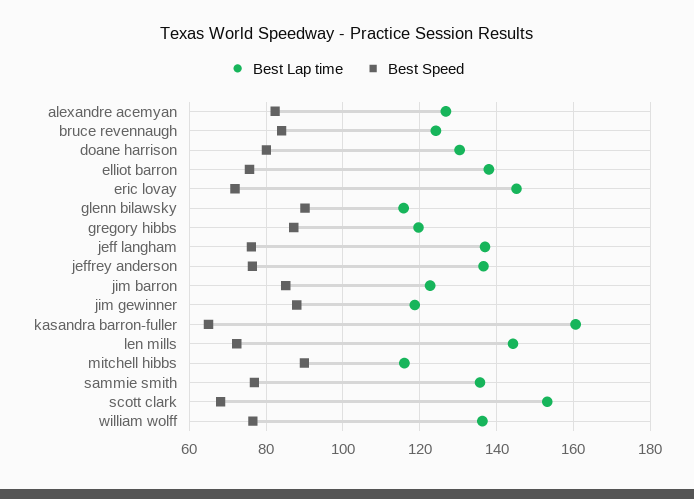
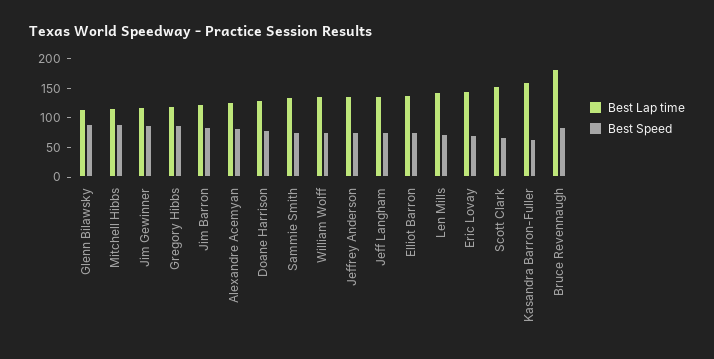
Best Lap time, bruce revennaugh: 124 -> 175

